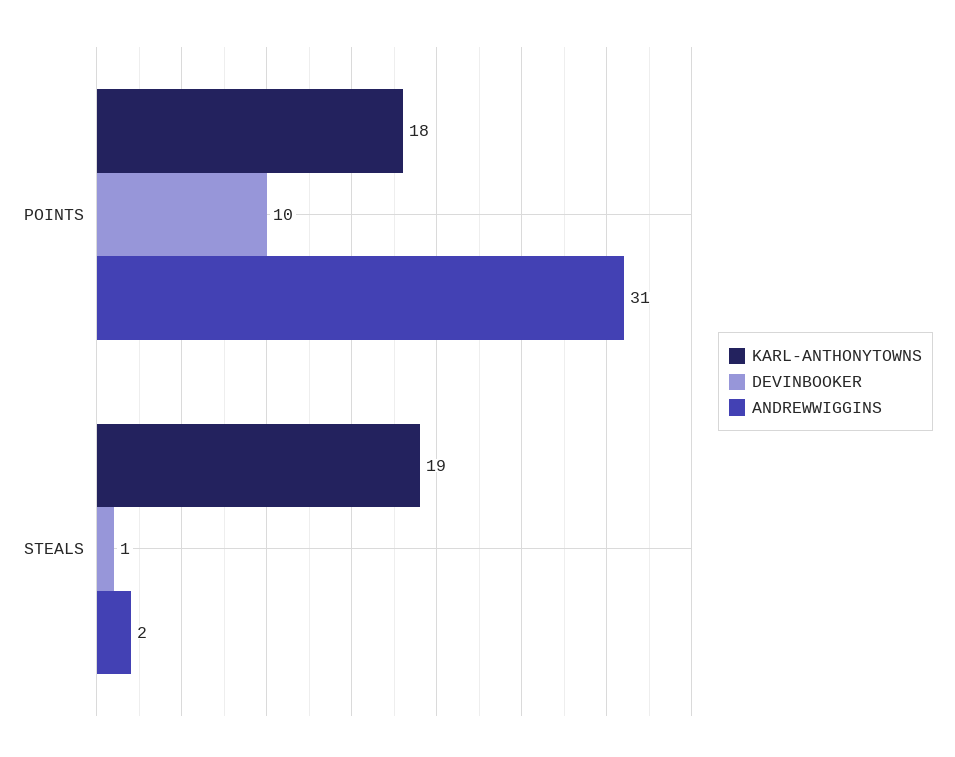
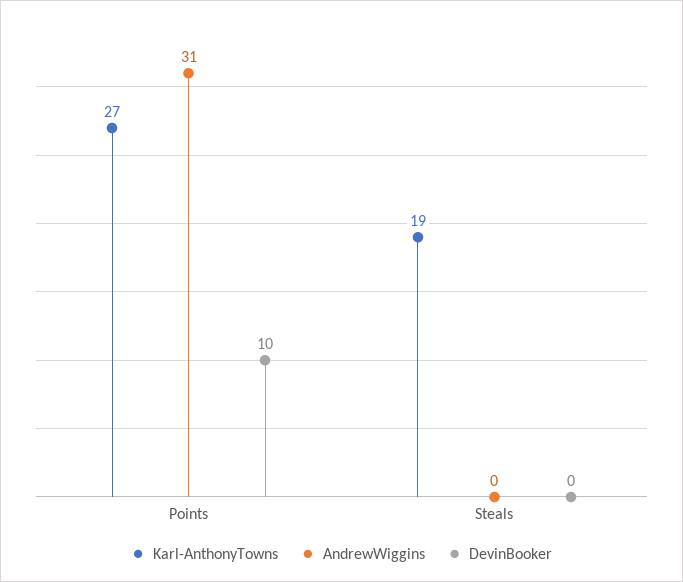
KARL-ANTHONYTOWNS, POINTS: 18 -> 27
DEVINBOOKER, STEALS: 1 -> 0
ANDREWWIGGINS, STEALS: 2 -> 0

